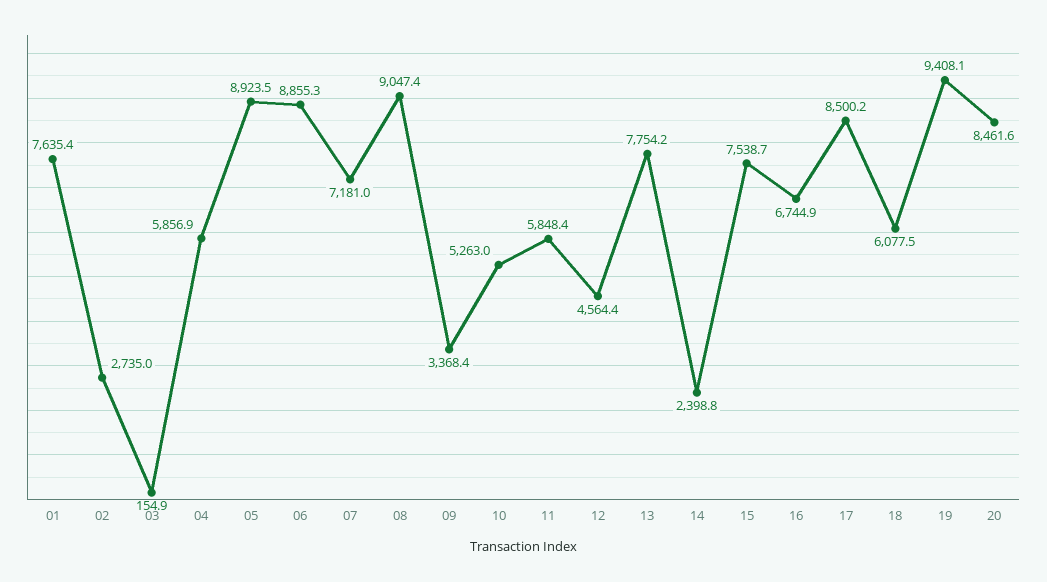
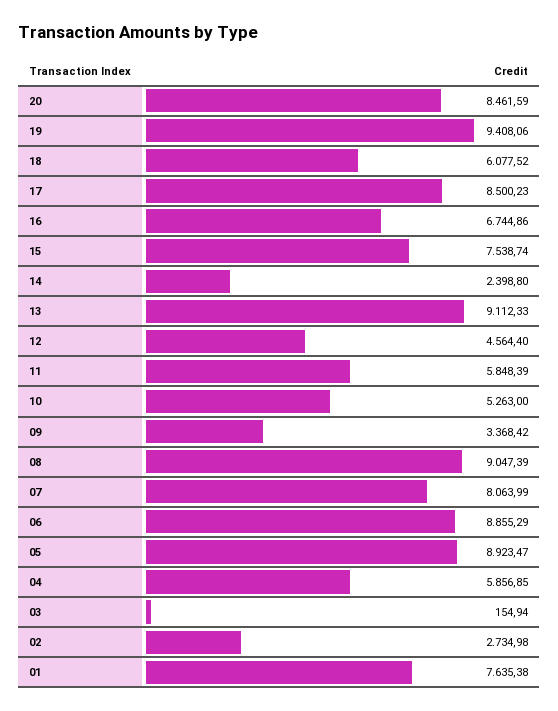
07: 7181 -> 8063.99
13: 7754.2 -> 9112.33

